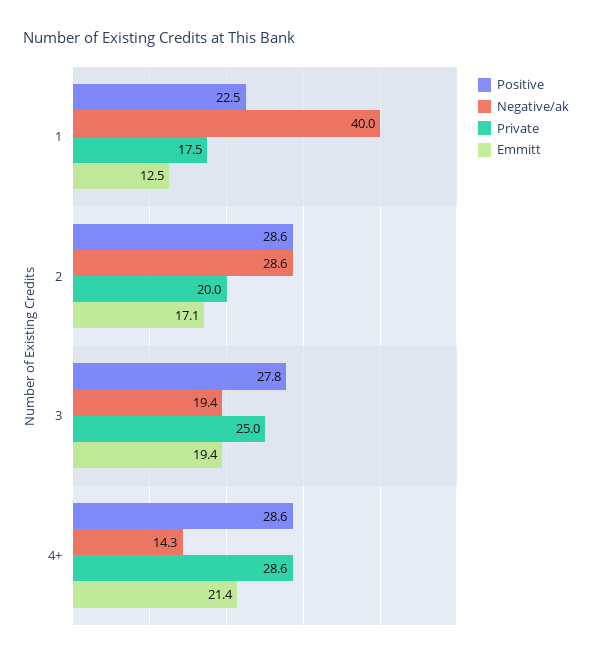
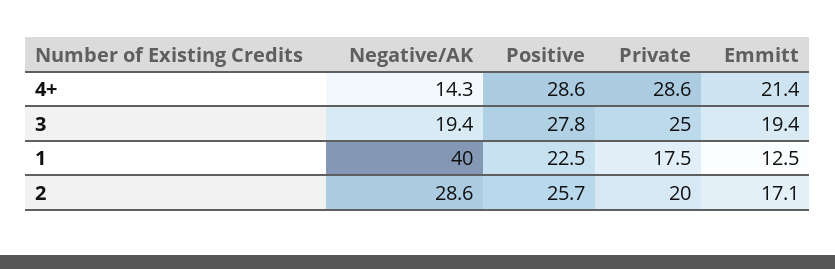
Positive, 2: 28.6 -> 25.7

